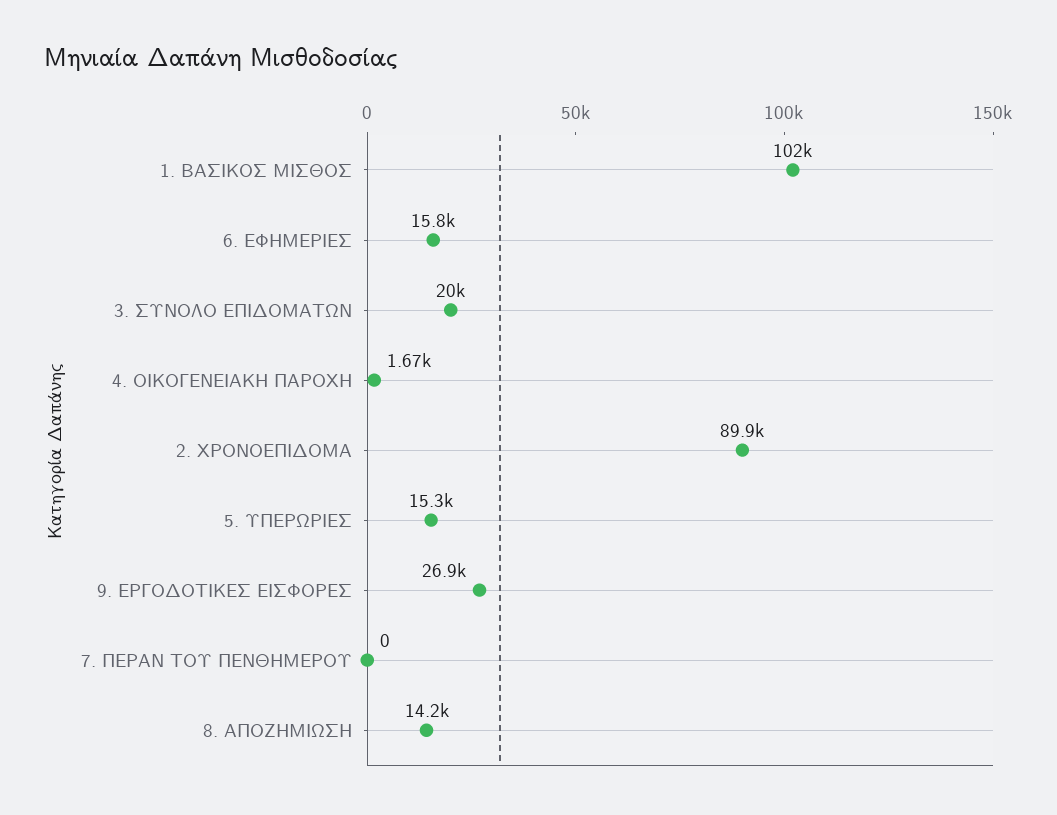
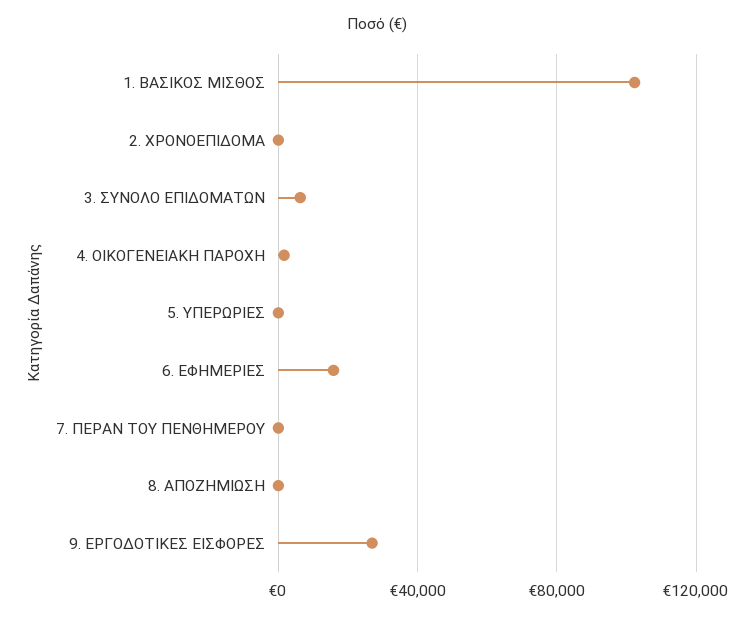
3. ΣΥΝΟΛΟ ΕΠΙΔΟΜΑΤΩΝ: 20000 -> 5000
2. ΧΡΟΝΟΕΠΙΔΟΜΑ: 89900 -> 0
5. ΥΠΕΡΩΡΙΕΣ: 15300 -> 0
8. ΑΠΟΖΗΜΙΩΣΗ: 14200 -> 0

